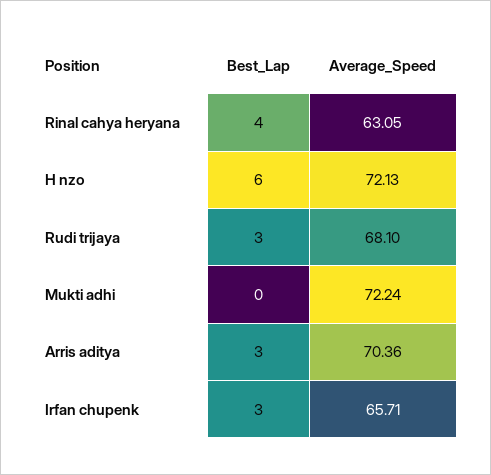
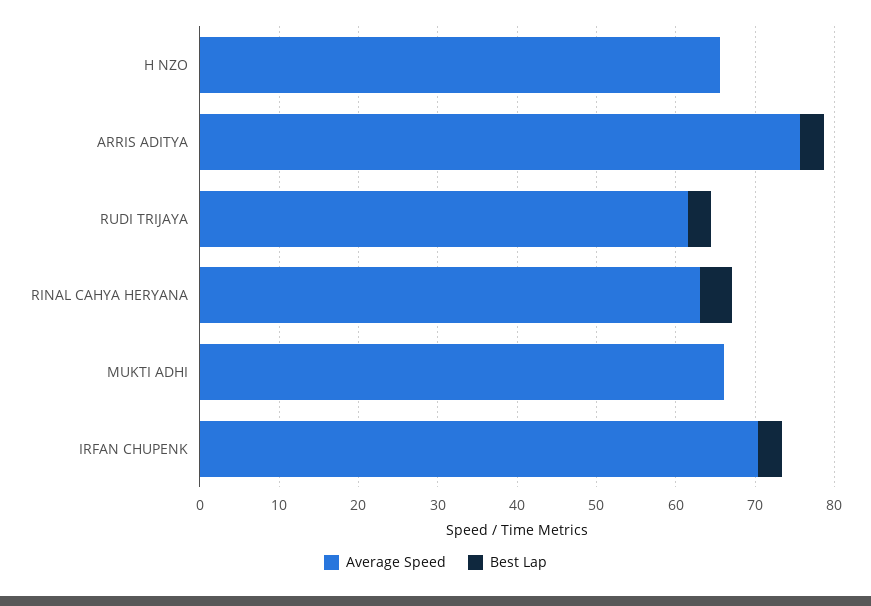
Best_Lap, H nzo: 6 -> 0
Average_Speed, H nzo: 72.13 -> 66
Average_Speed, Rudi trijaya: 68.1 -> 62
Average_Speed, Mukti adhi: 72.24 -> 66
Average_Speed, Arris aditya: 70.36 -> 76
Average_Speed, Irfan chupenk: 65.71 -> 70

